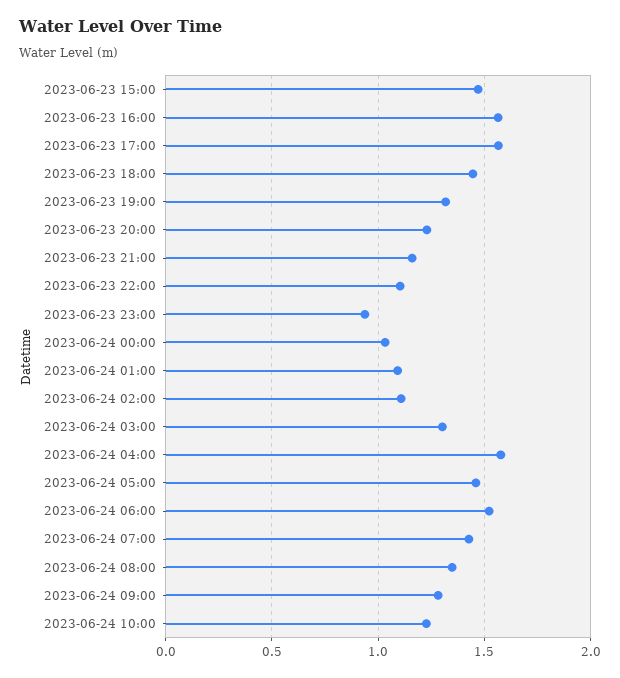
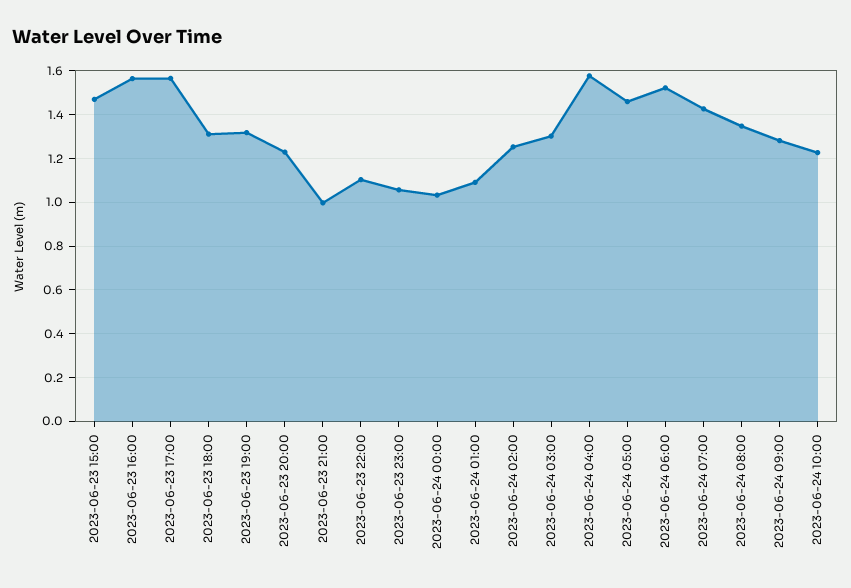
2023-06-23 18:00: 1.45 -> 1.3
2023-06-23 21:00: 1.15 -> 1
2023-06-23 23:00: 0.95 -> 1.05
2023-06-24 02:00: 1.1 -> 1.25

